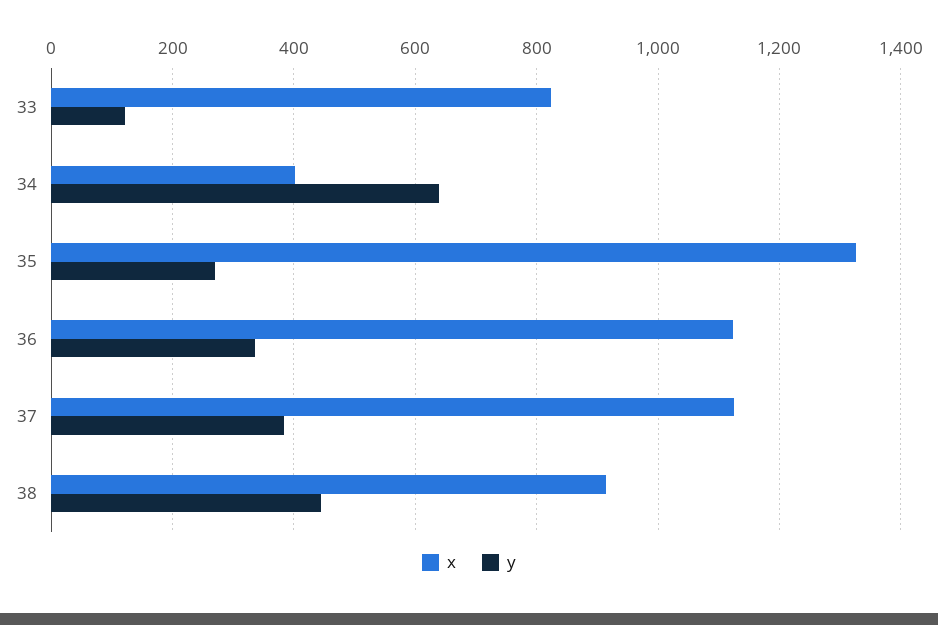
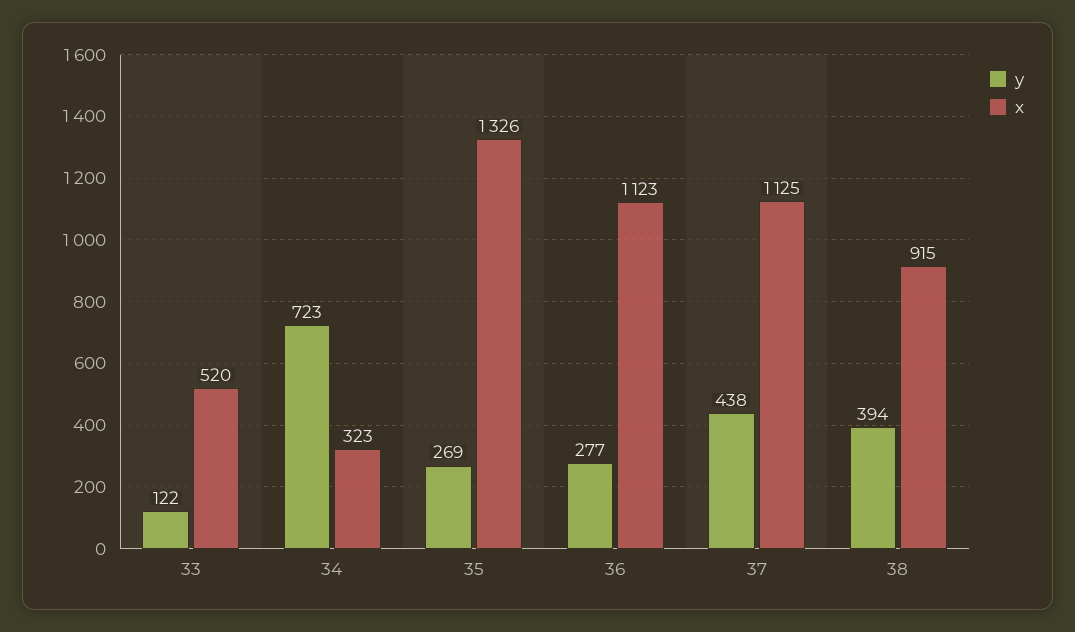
x, 33: 820 -> 520
x, 34: 400 -> 323
y, 34: 640 -> 723
y, 36: 340 -> 277
y, 37: 380 -> 438
y, 38: 440 -> 394

